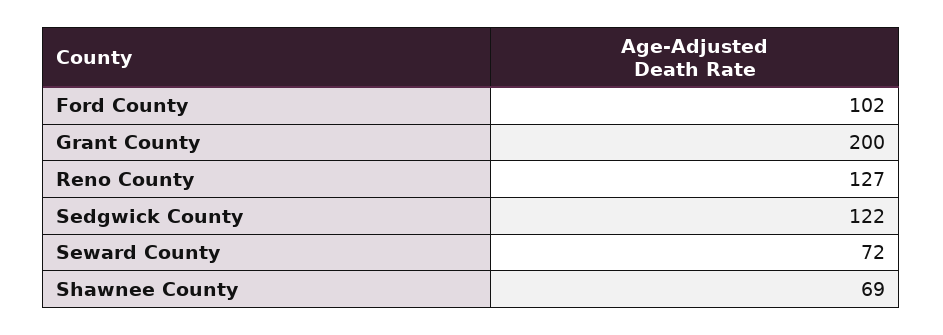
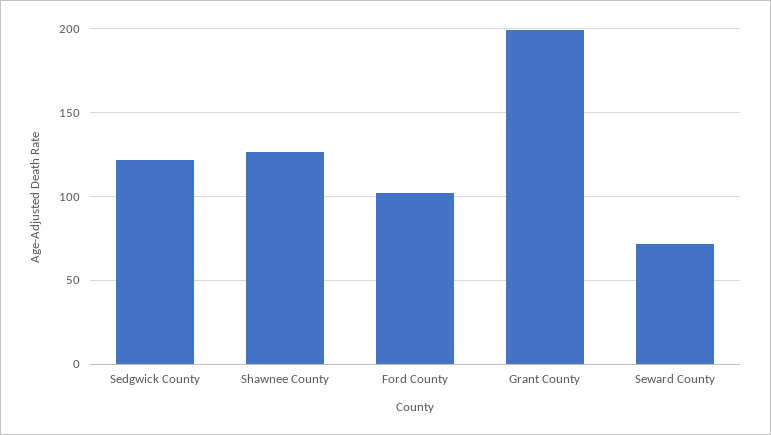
Reno County: 127 -> none
Shawnee County: 69 -> 125

